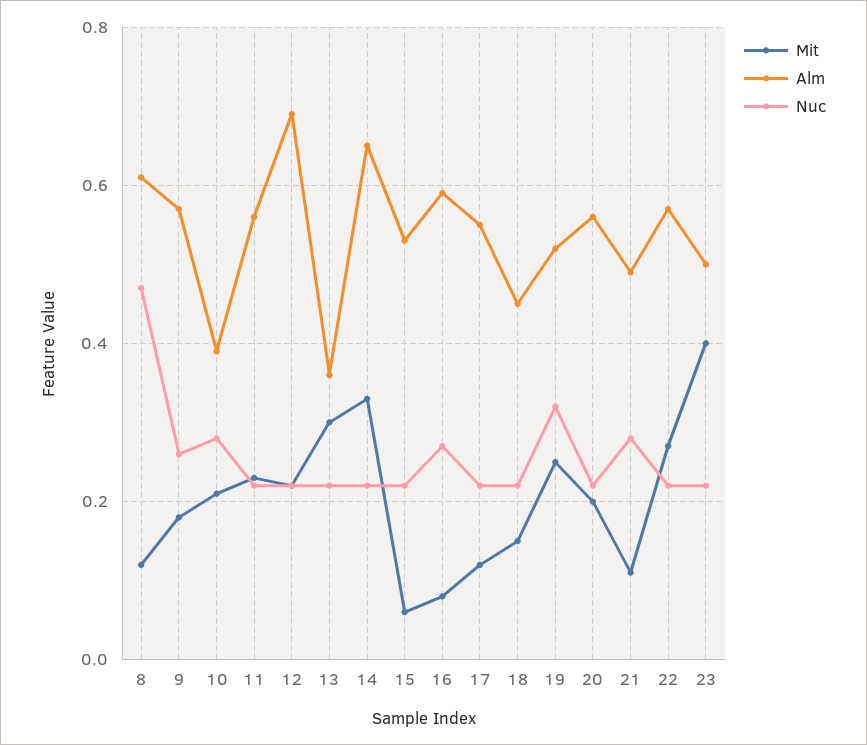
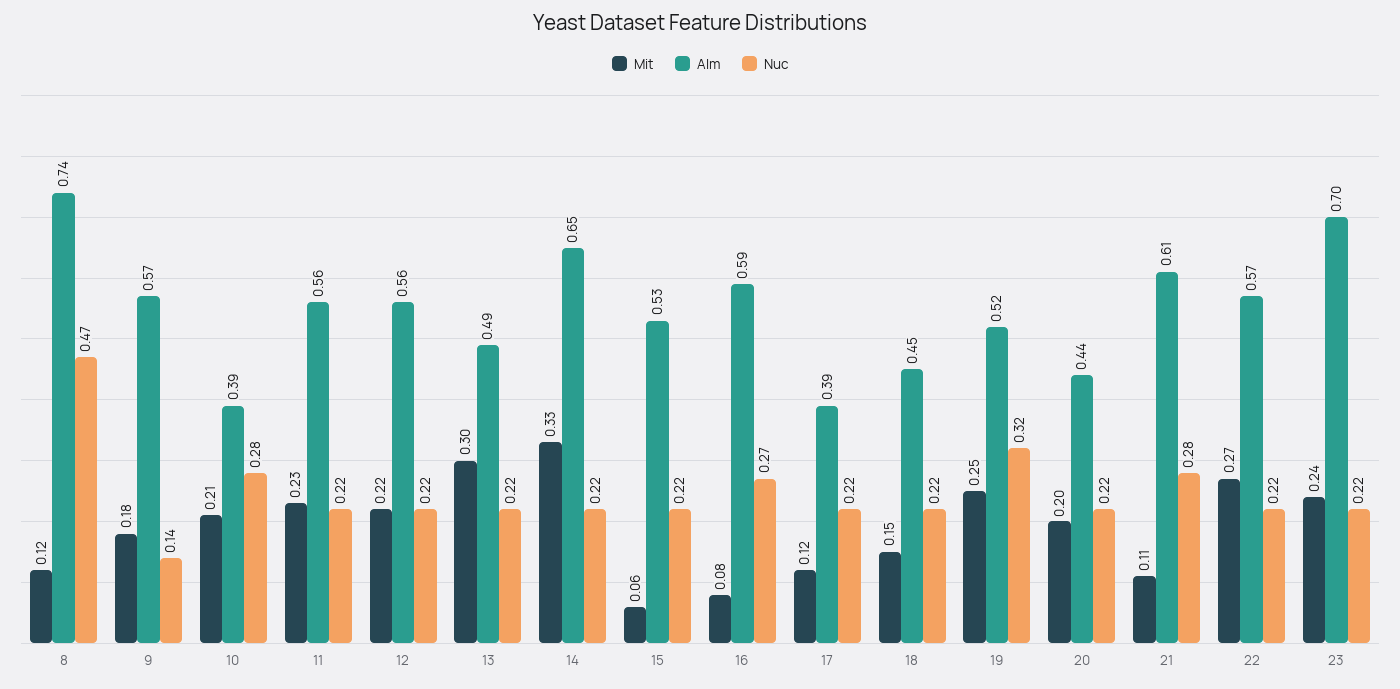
Alm, 8: 0.6 -> 0.74
Nuc, 9: 0.25 -> 0.14
Alm, 12: 0.7 -> 0.56
Alm, 13: 0.35 -> 0.49
Alm, 17: 0.55 -> 0.39
Alm, 20: 0.55 -> 0.44
Alm, 21: 0.5 -> 0.61
Mit, 23: 0.4 -> 0.24
Alm, 23: 0.5 -> 0.7

